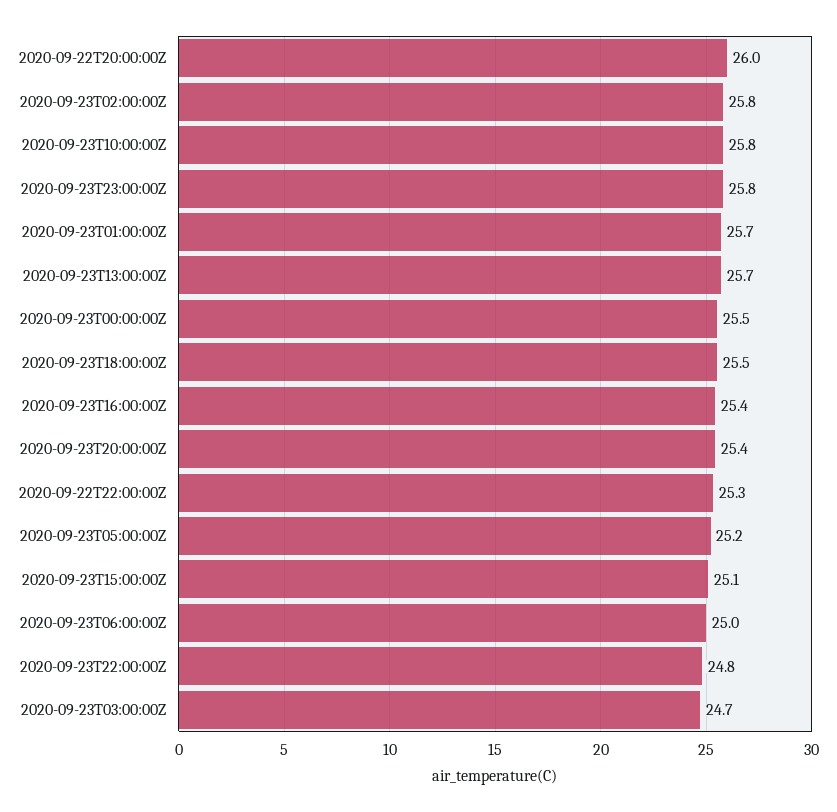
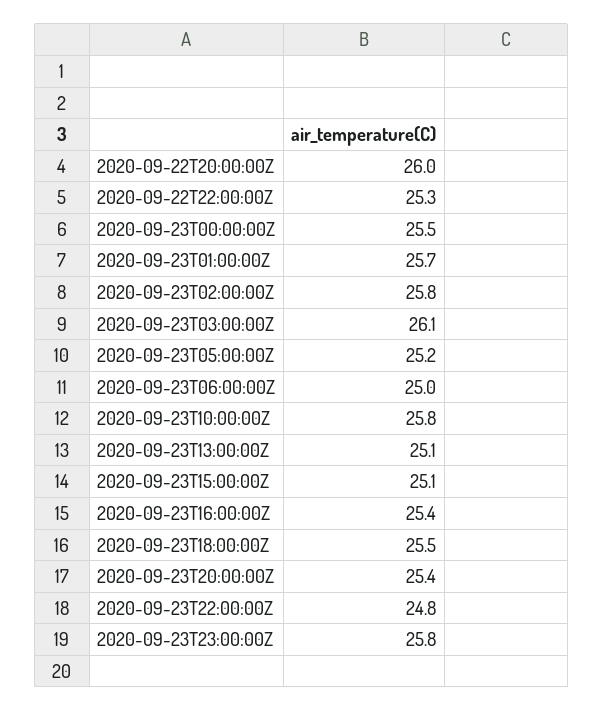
2020-09-23T13:00:00Z: 25.7 -> 25.1
2020-09-23T03:00:00Z: 24.7 -> 26.1

